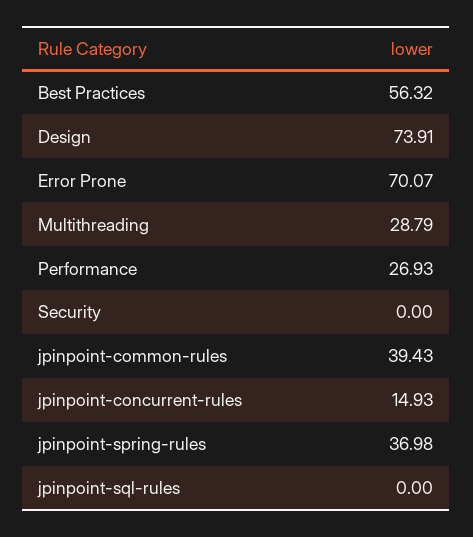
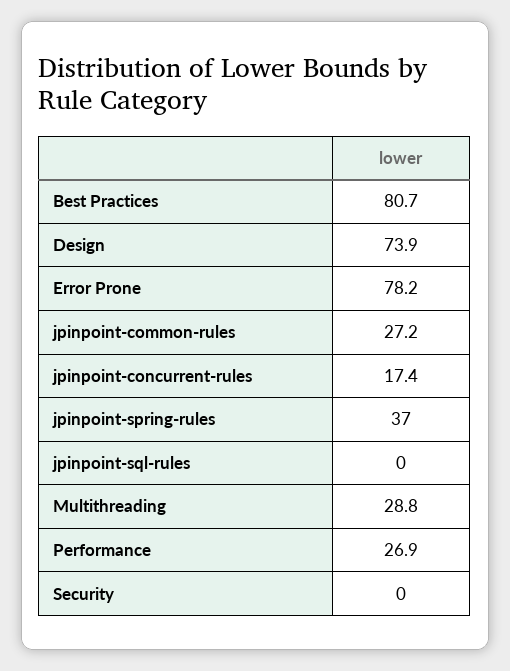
Best Practices: 56.32 -> 80.7
Error Prone: 70.07 -> 78.2
jpinpoint-common-rules: 39.43 -> 27.2
jpinpoint-concurrent-rules: 14.93 -> 17.4

